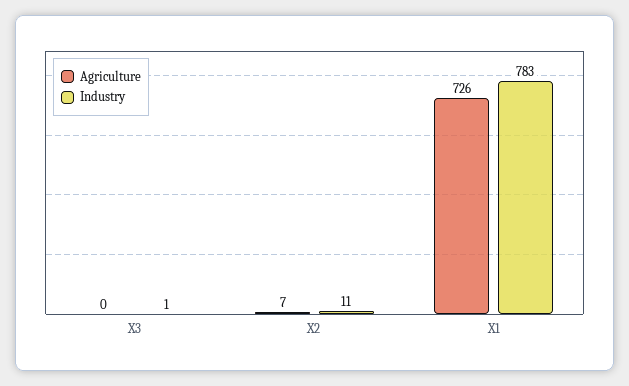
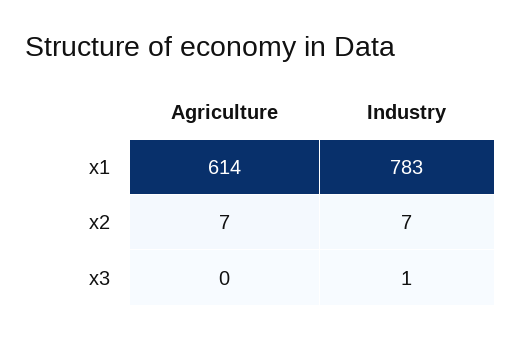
Industry, X2: 11 -> 7
Agriculture, X1: 726 -> 614

